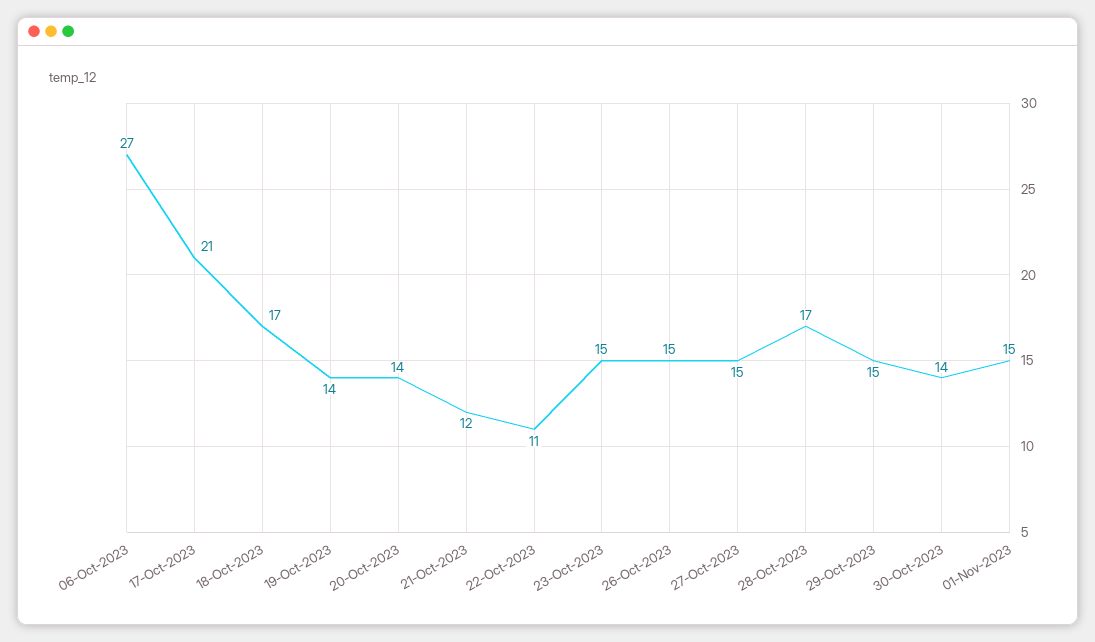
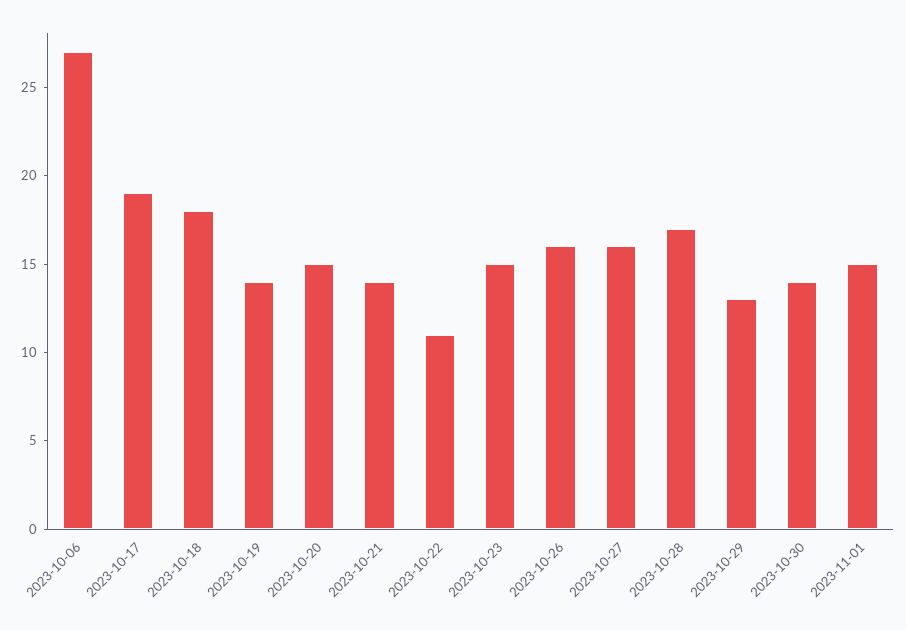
17-Oct-2023: 21 -> 19
18-Oct-2023: 17 -> 18
20-Oct-2023: 14 -> 15
21-Oct-2023: 12 -> 14
26-Oct-2023: 15 -> 16
27-Oct-2023: 15 -> 16
29-Oct-2023: 15 -> 13

